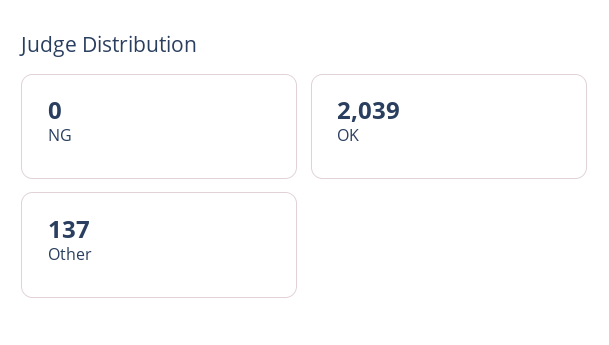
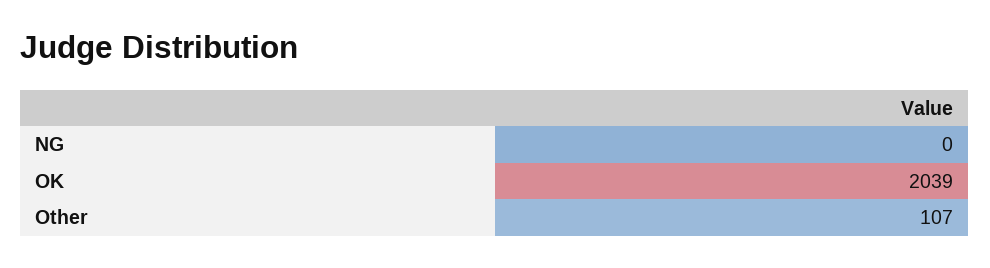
Other: 137 -> 107

